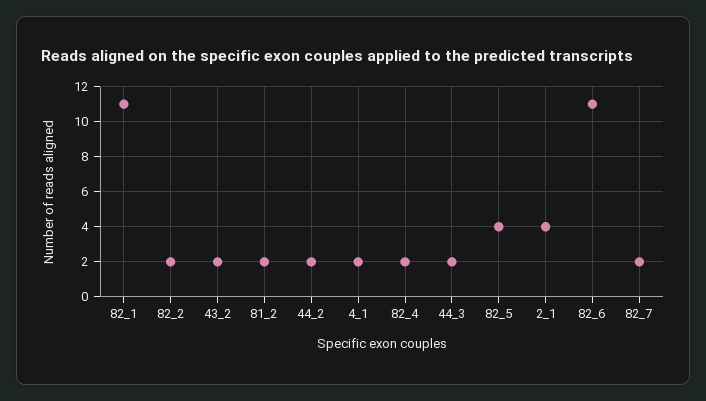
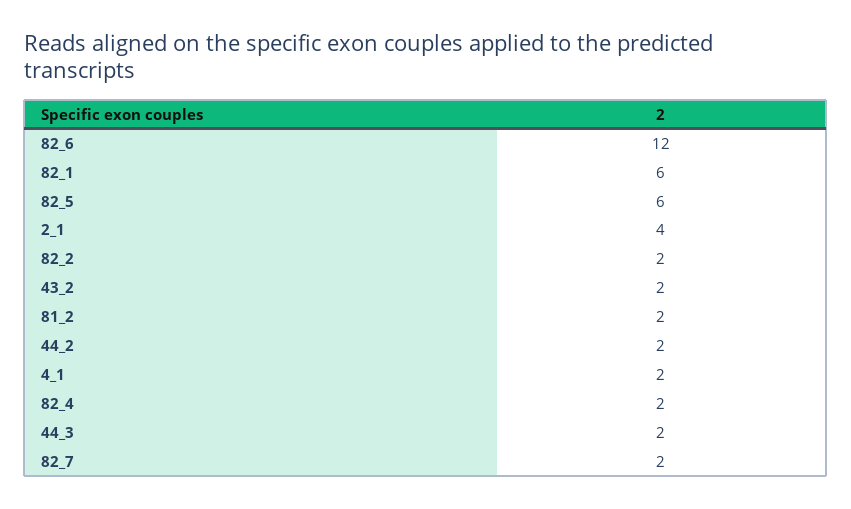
82_1: 11 -> 6
82_5: 4 -> 6
82_6: 11 -> 12

